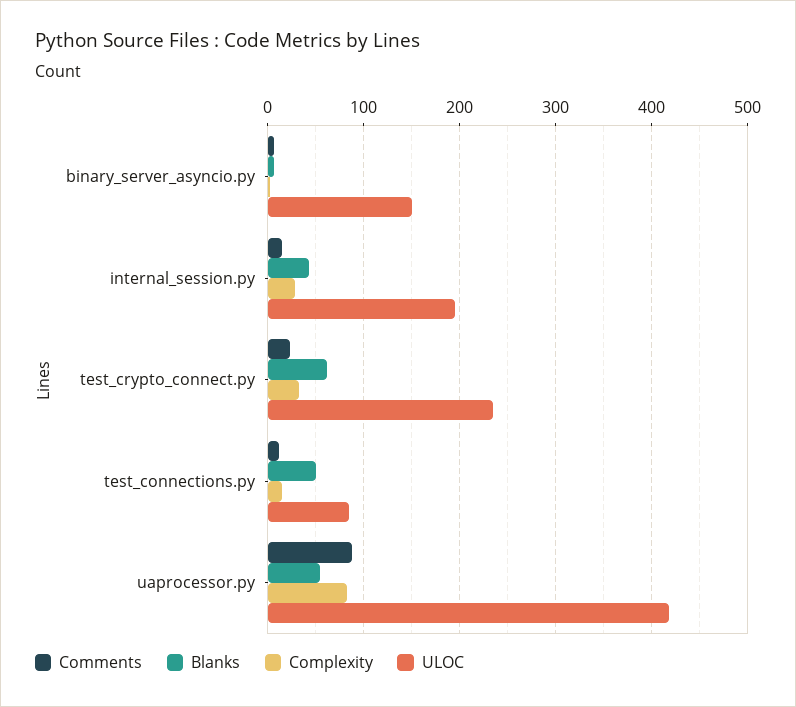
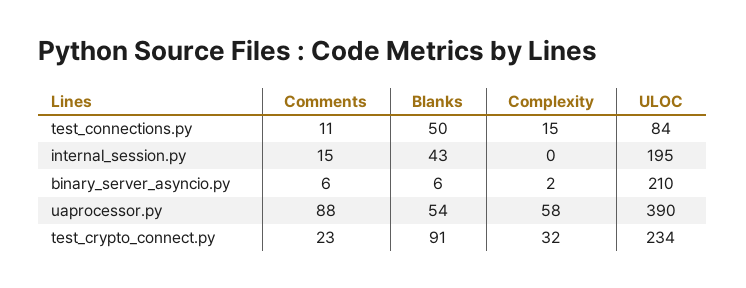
ULOC, binary_server_asyncio.py: 150 -> 210
Complexity, internal_session.py: 30 -> 0
Blanks, test_crypto_connect.py: 60 -> 91
Complexity, uaprocessor.py: 80 -> 58
ULOC, uaprocessor.py: 420 -> 390

